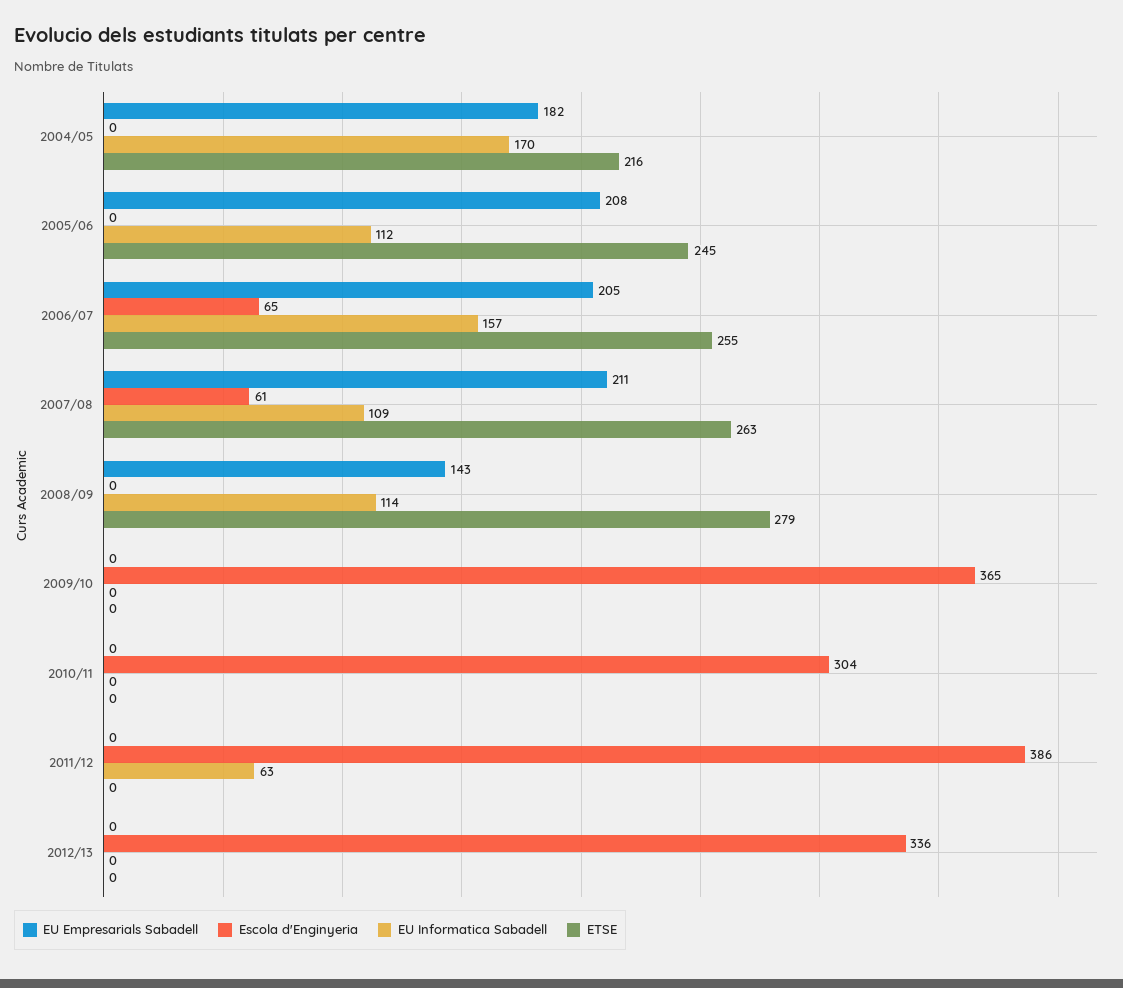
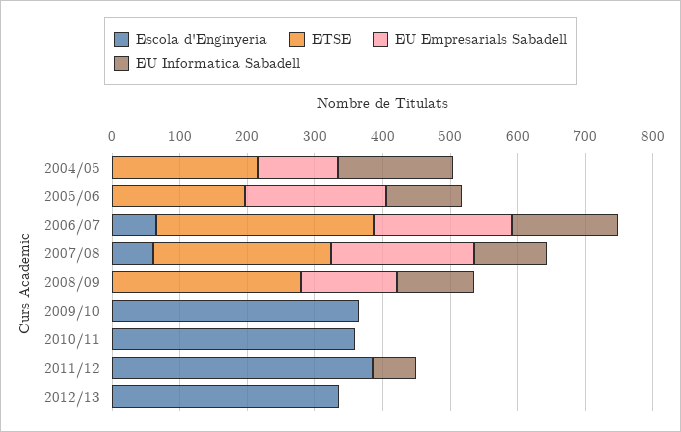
EU Empresarials Sabadell, 2004/05: 182 -> 120
ETSE, 2005/06: 245 -> 200
ETSE, 2006/07: 255 -> 320
Escola d'Enginyeria, 2010/11: 304 -> 360

